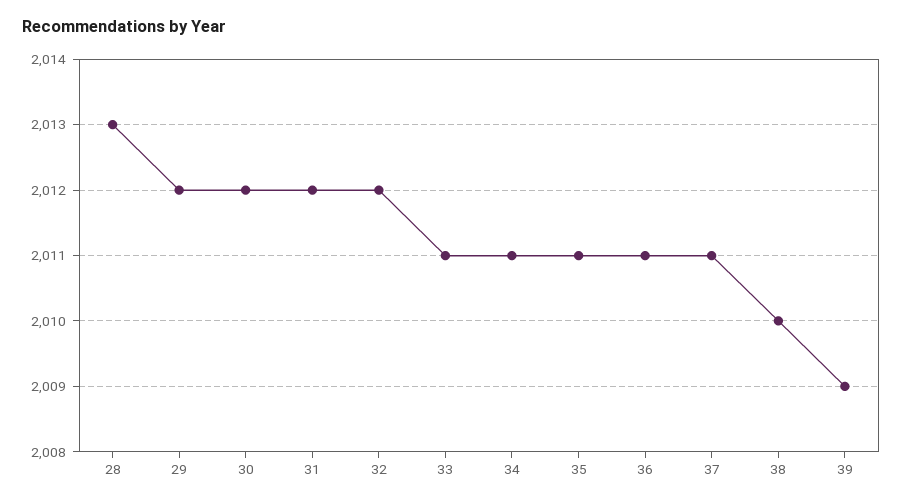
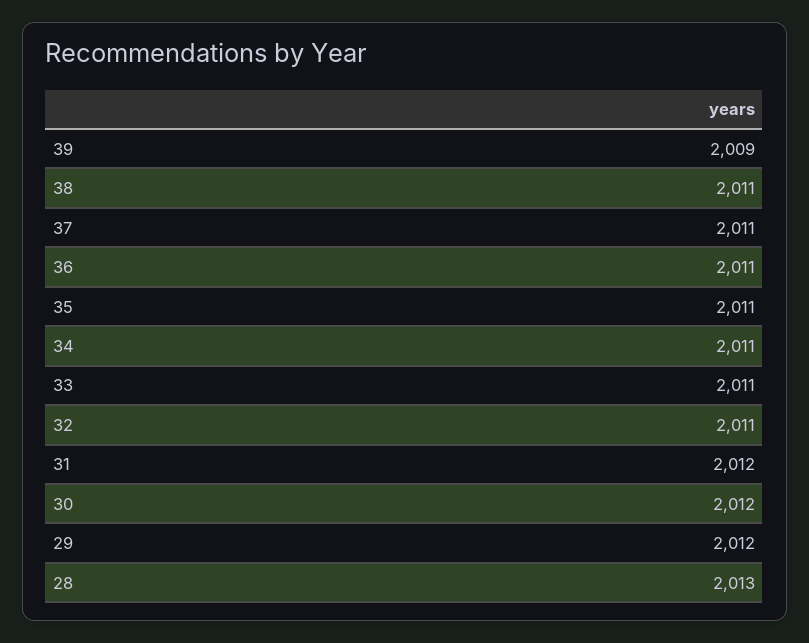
32: 2012 -> 2011
38: 2010 -> 2011

